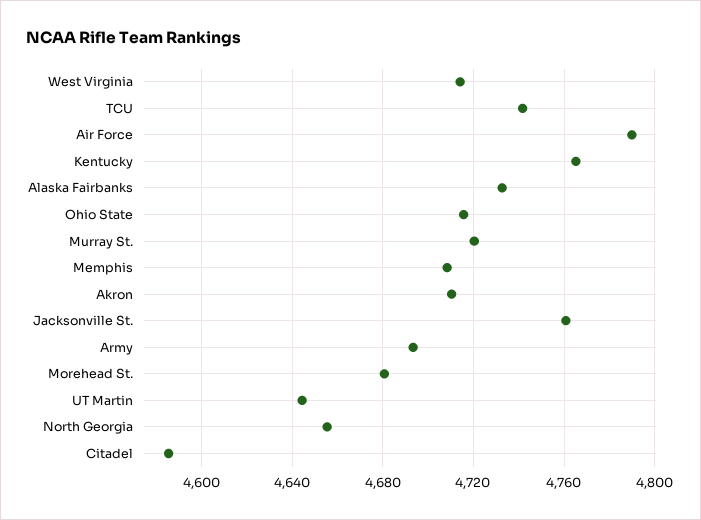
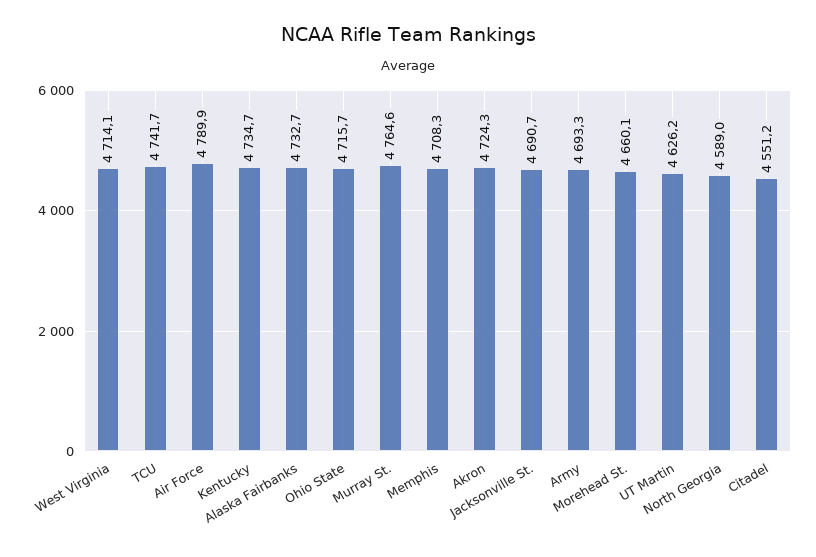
Kentucky: 4765 -> 4734.7
Murray St.: 4720 -> 4764.6
Akron: 4710 -> 4724.3
Jacksonville St.: 4760 -> 4690.7
Morehead St.: 4680 -> 4660.1
UT Martin: 4645 -> 4626.2
North Georgia: 4655 -> 4589
Citadel: 4585 -> 4551.2

